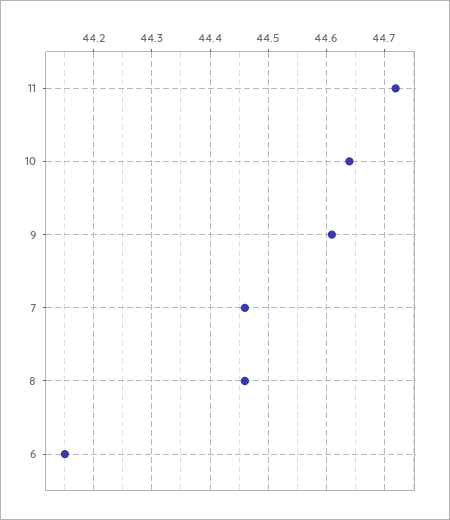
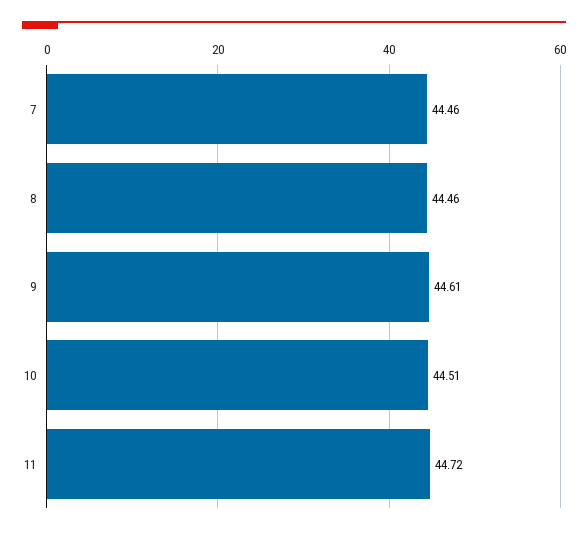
10: 44.65 -> 44.51
6: 44.15 -> none

